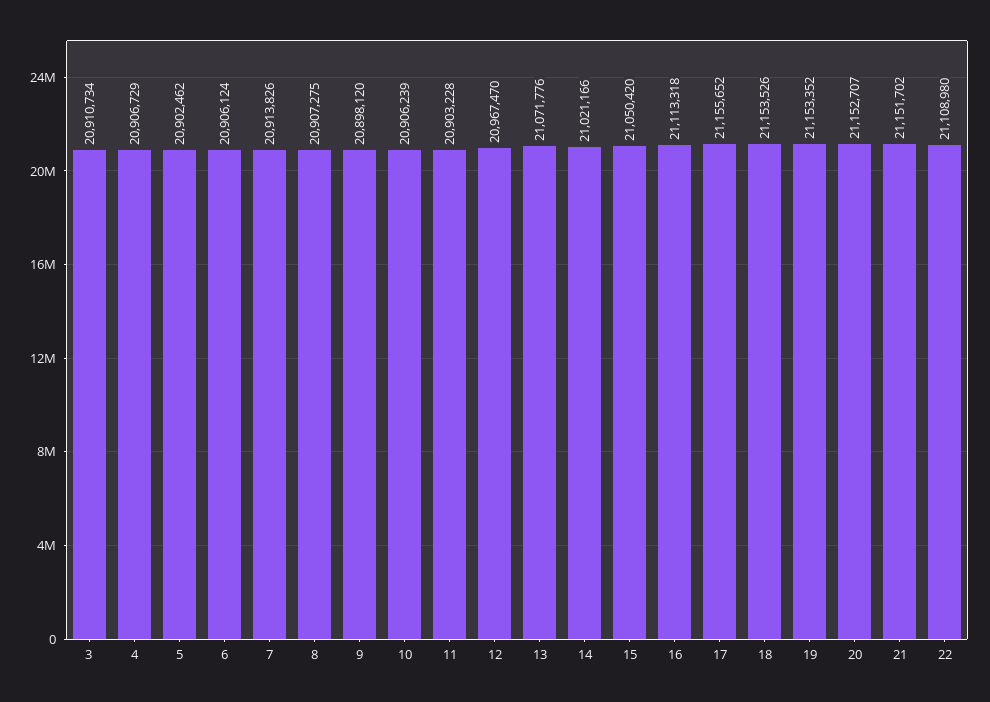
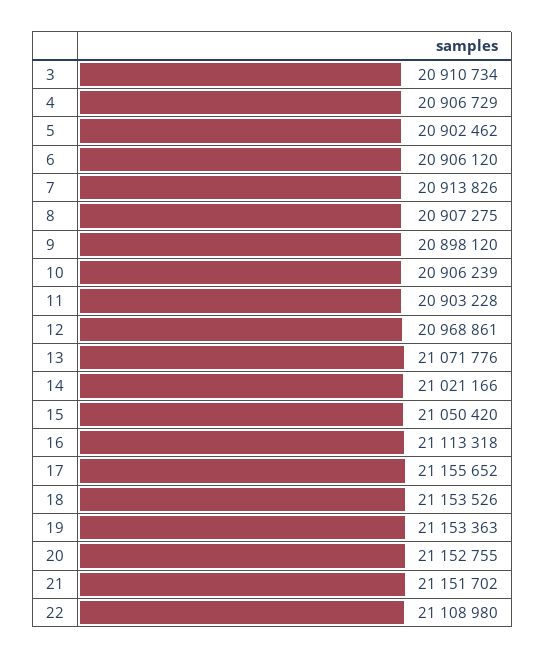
6: 20906124 -> 20906120
12: 20967470 -> 20968861
19: 21153352 -> 21153363
20: 21152707 -> 21152755

